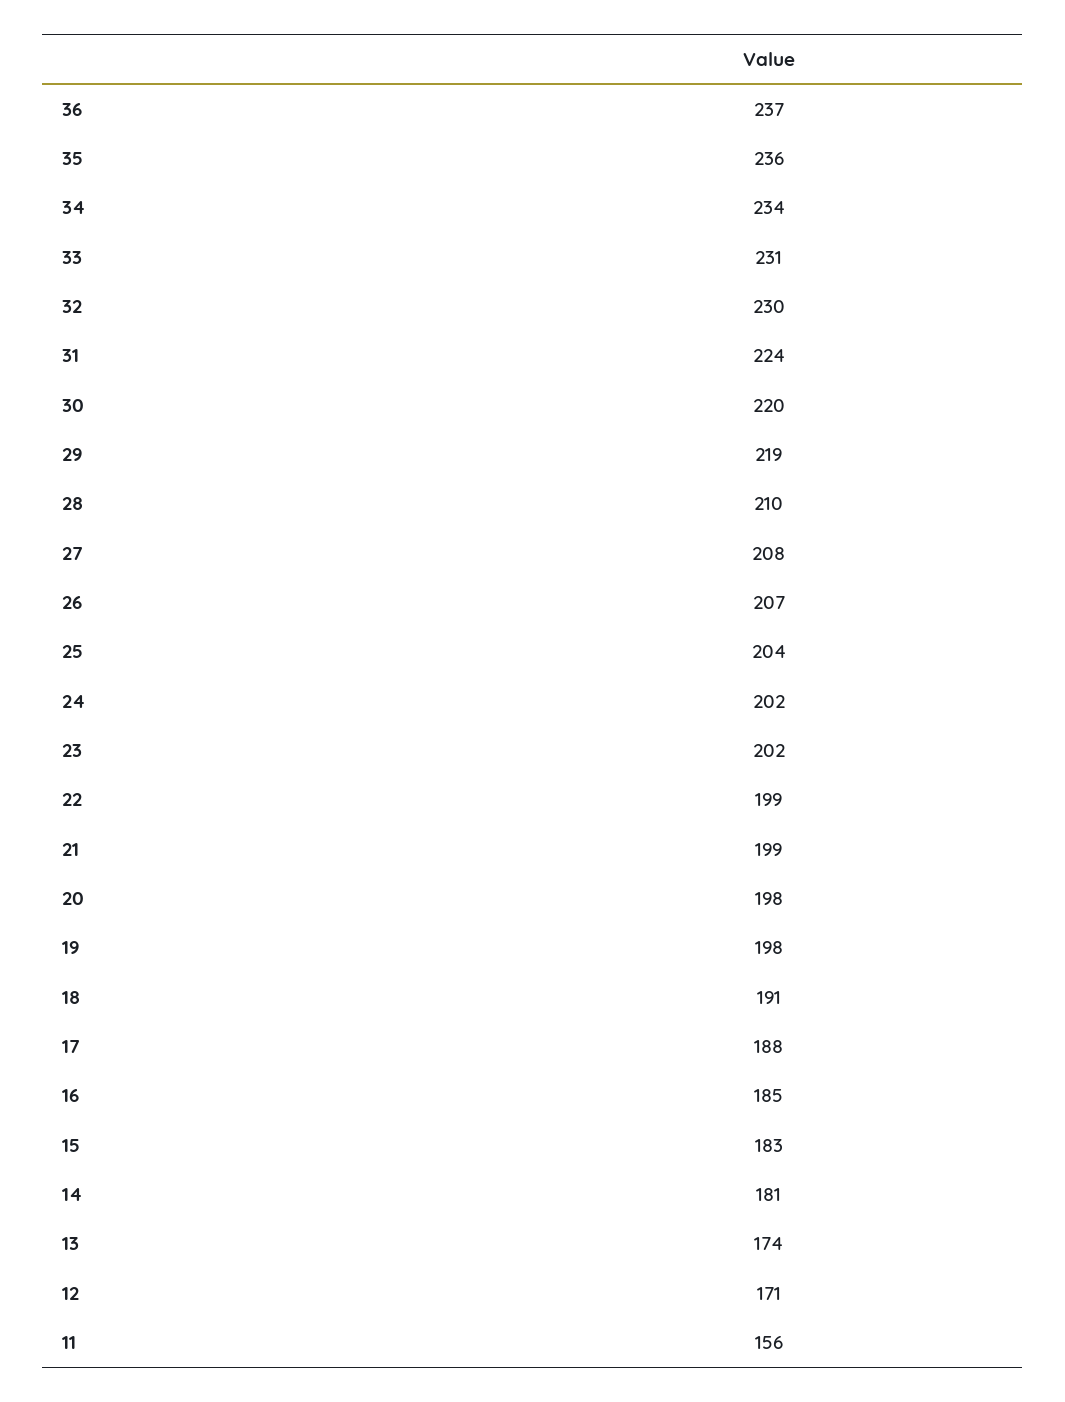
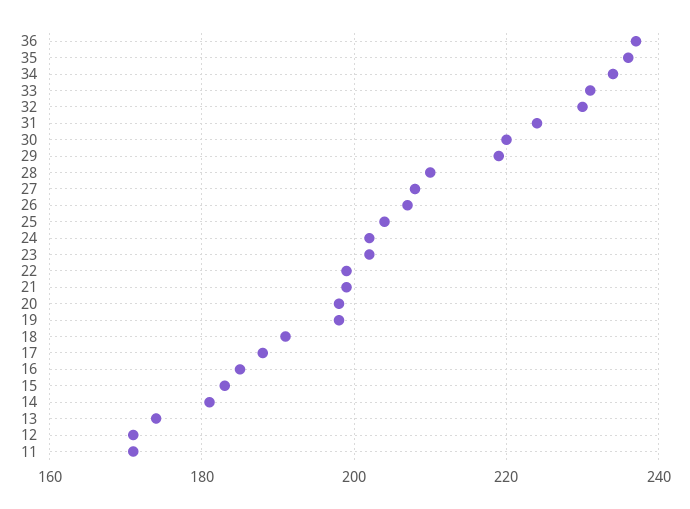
11: 156 -> 170

